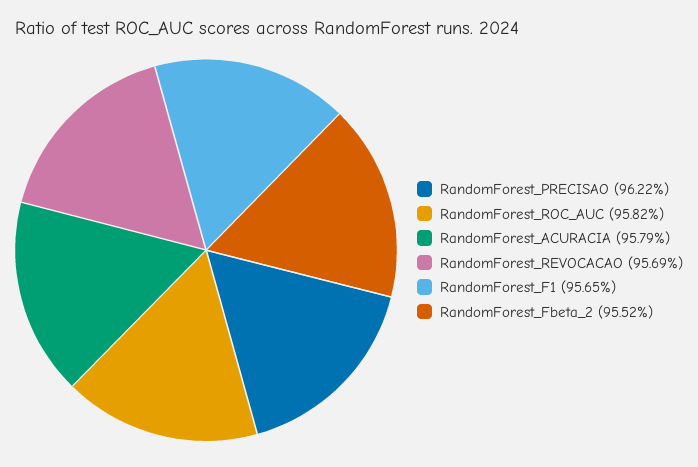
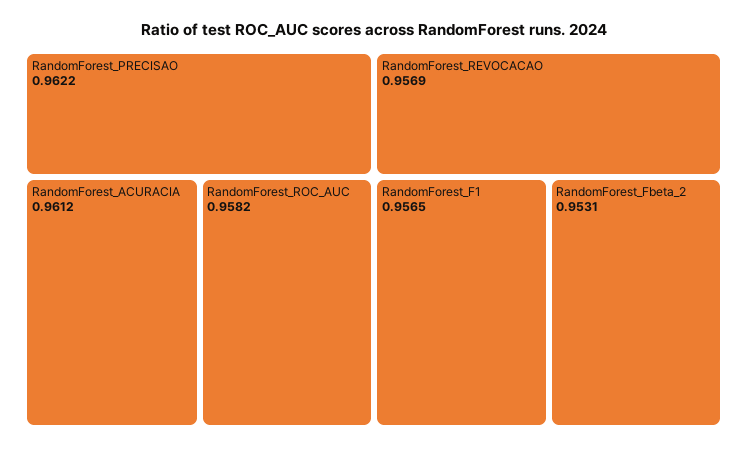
RandomForest_ACURACIA: 0.9579 -> 0.9612
RandomForest_Fbeta_2: 0.9552 -> 0.9531

